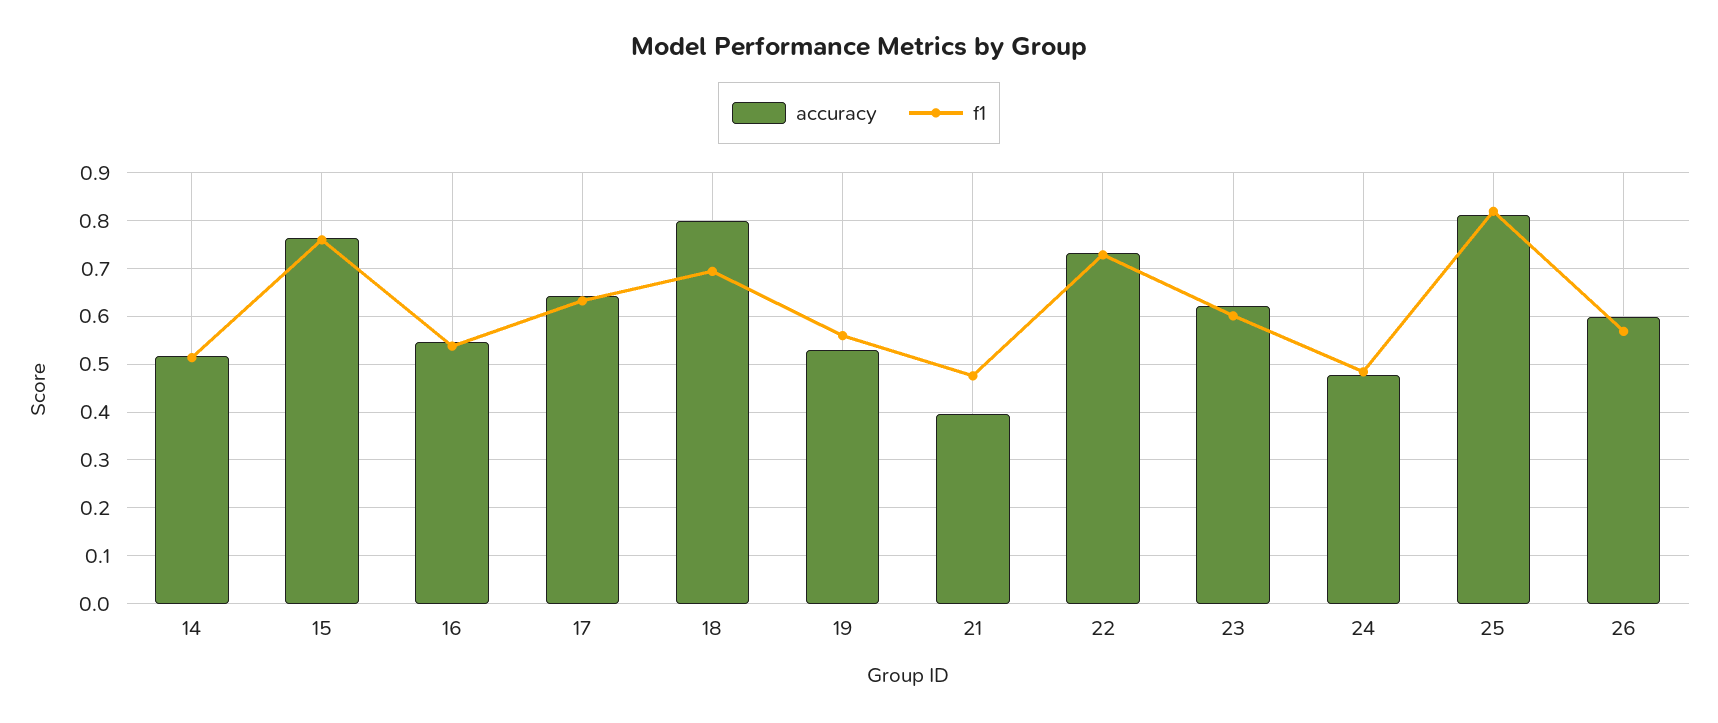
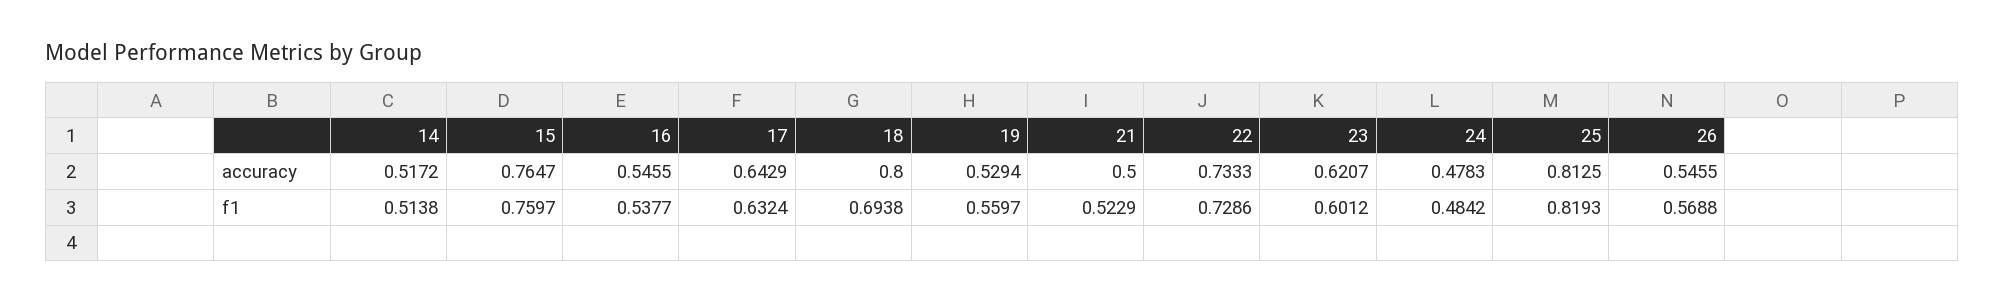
accuracy, 21: 0.4 -> 0.5
f1, 21: 0.48 -> 0.5229
accuracy, 26: 0.6 -> 0.5455

